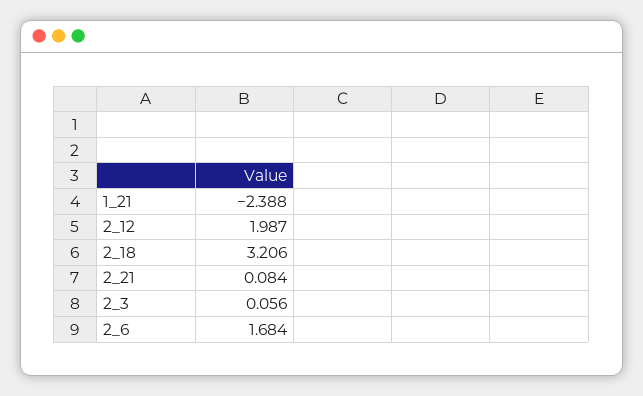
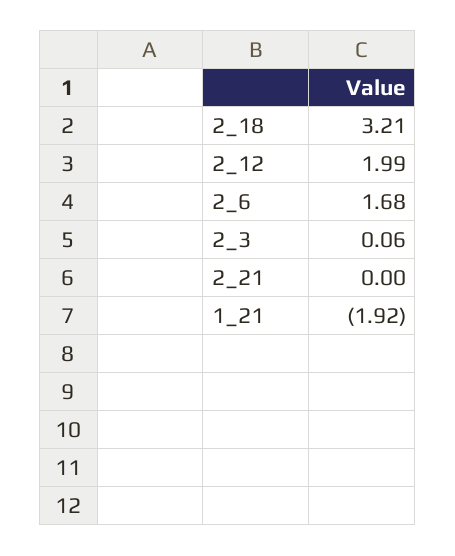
1_21: -2.388 -> -1.92
2_21: 0.084 -> 0

